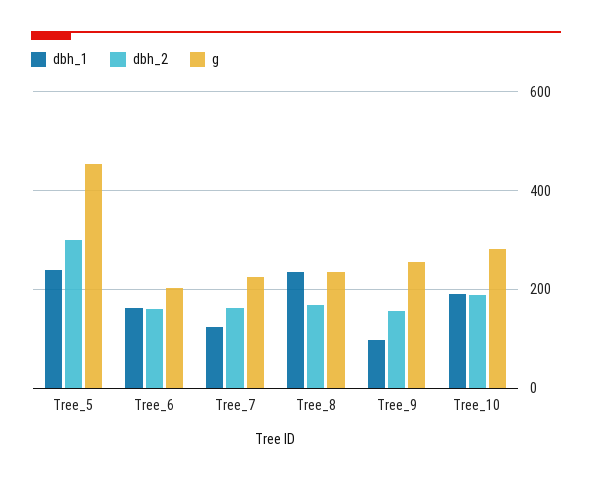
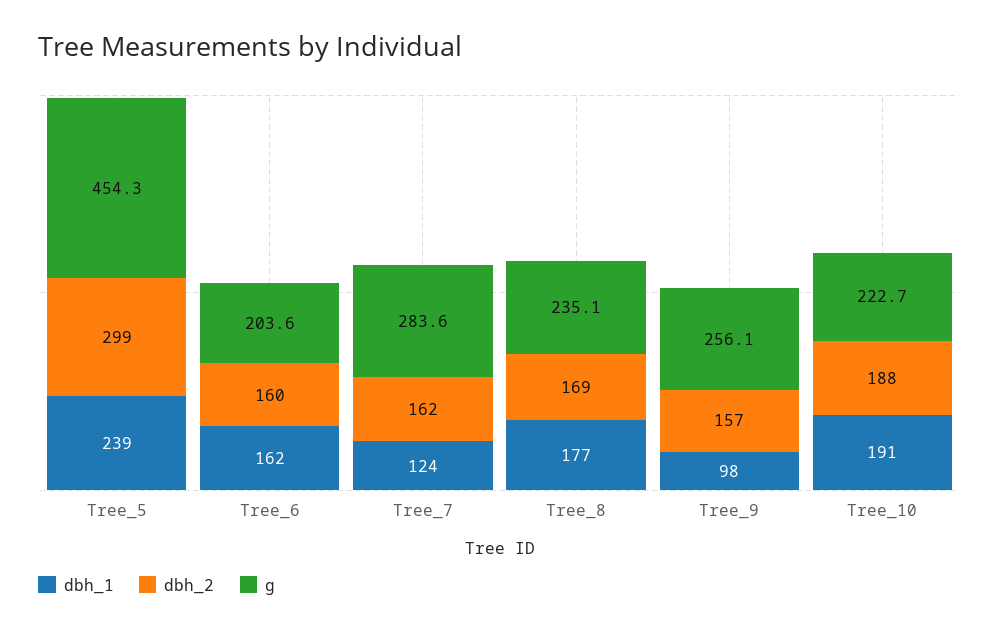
g, Tree_7: 220 -> 283.6
dbh_1, Tree_8: 240 -> 177
g, Tree_10: 280 -> 222.7

